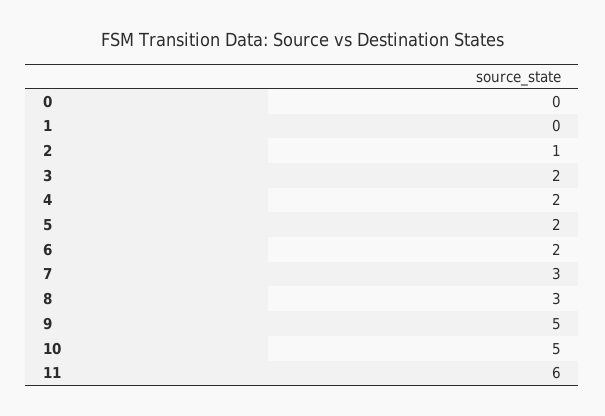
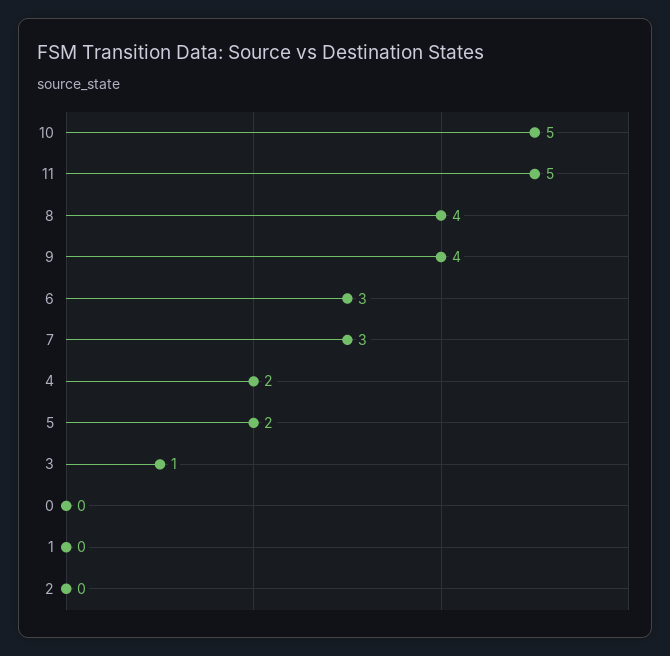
2: 1 -> 0
3: 2 -> 1
6: 2 -> 3
8: 3 -> 4
9: 5 -> 4
11: 6 -> 5

